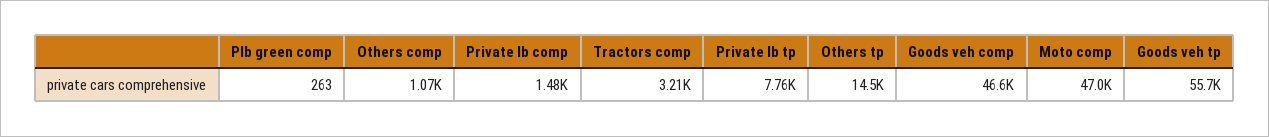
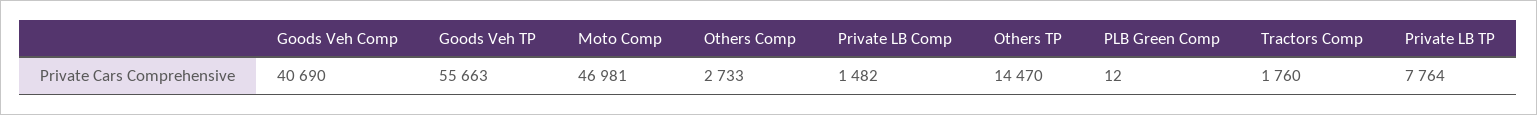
Plb green comp: 263 -> 12
Others comp: 1070 -> 2733
Tractors comp: 3210 -> 1760
Goods veh comp: 46600 -> 40690

